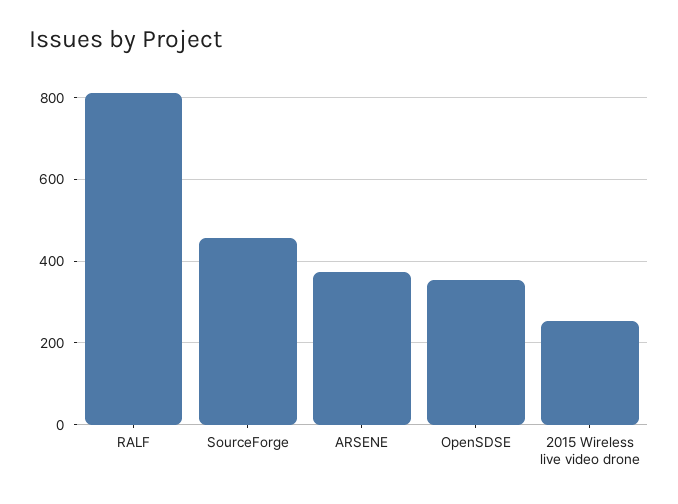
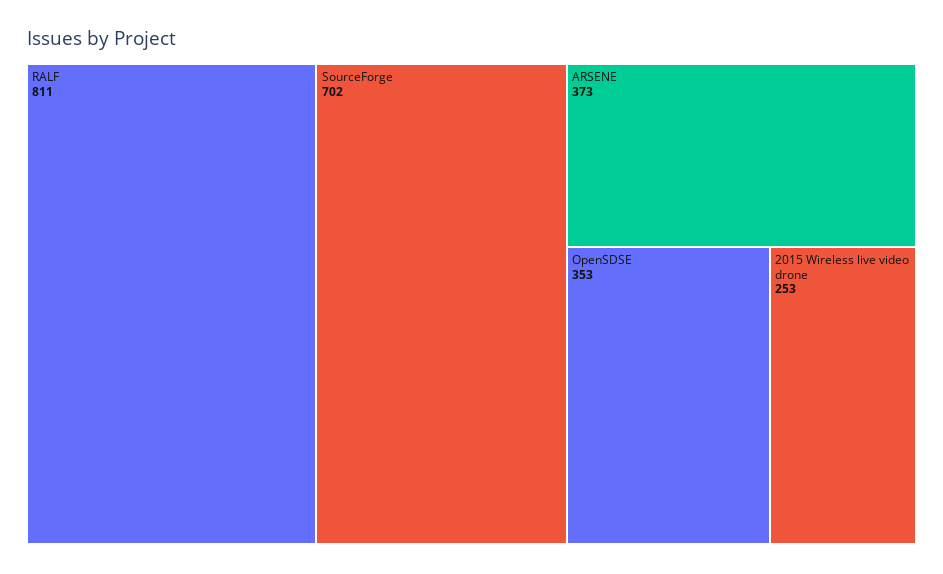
SourceForge: 460 -> 702

